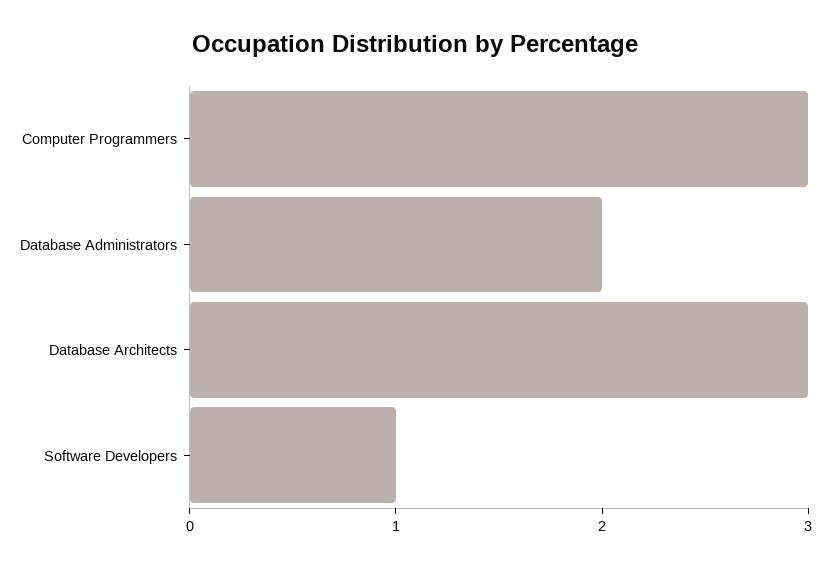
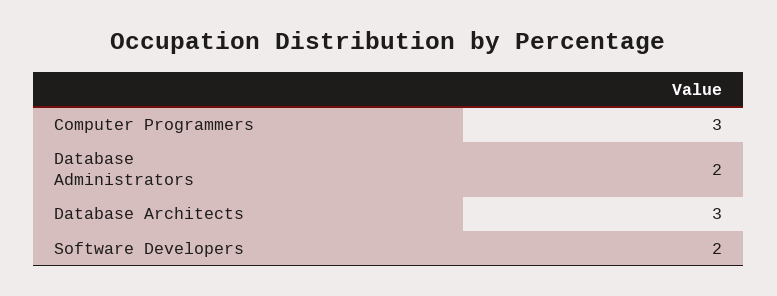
Software Developers: 1 -> 2

